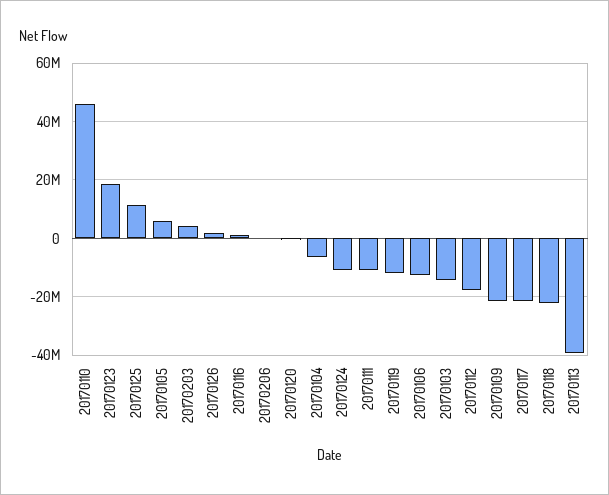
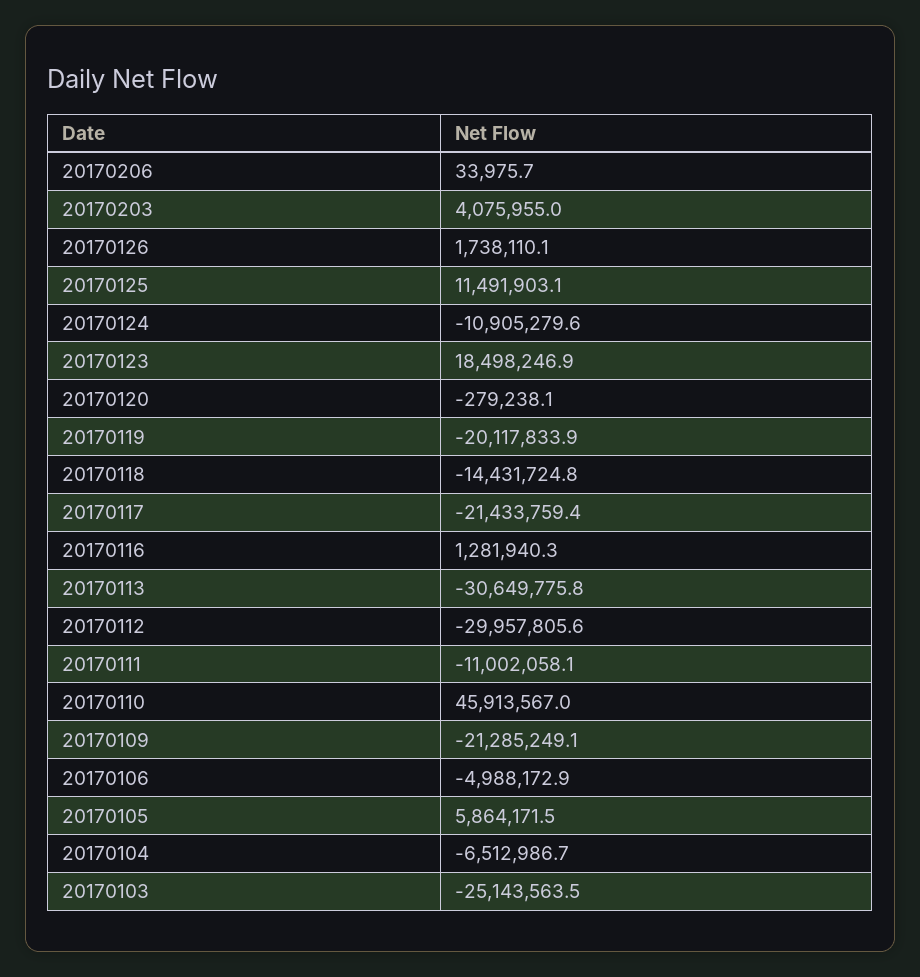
20170119: -12500000 -> -20117833.9
20170106: -12500000 -> -4988172.9
20170103: -15000000 -> -25143563.5
20170112: -17500000 -> -29957805.6
20170118: -22500000 -> -14431724.8
20170113: -40000000 -> -30649775.8

